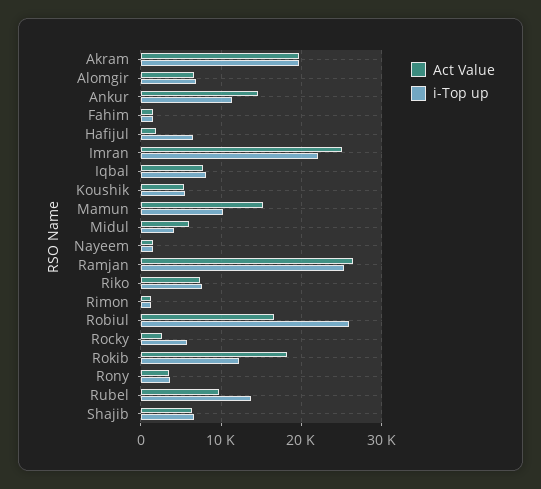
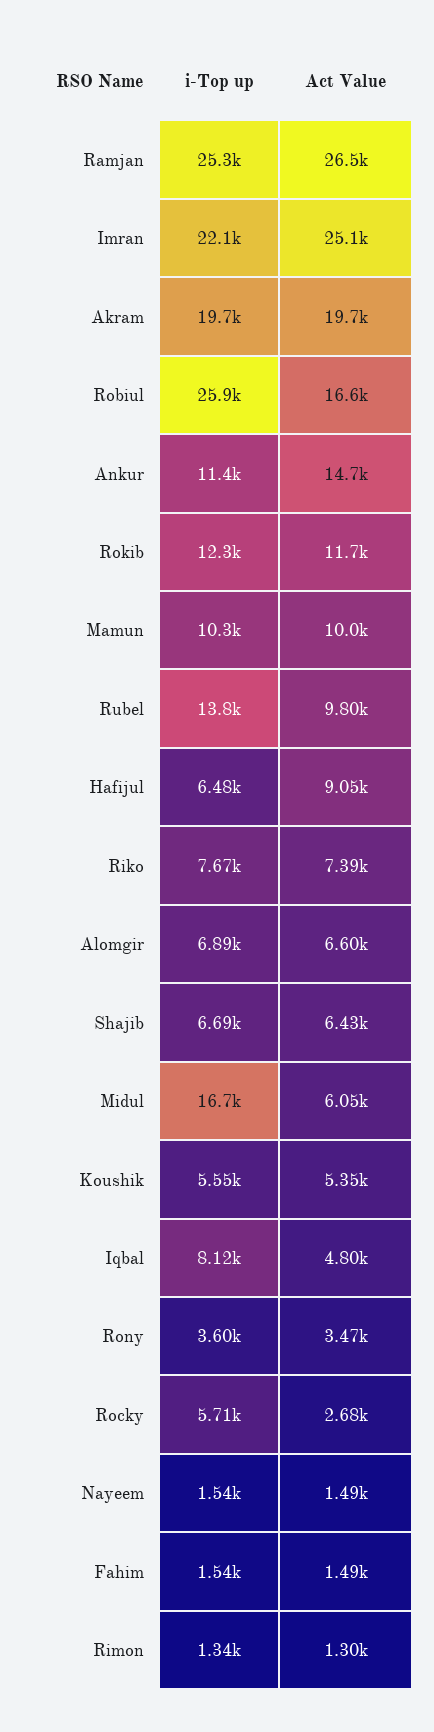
Act Value, Hafijul: 2000 -> 9050
Act Value, Iqbal: 8000 -> 4800
Act Value, Mamun: 15000 -> 10000
i-Top up, Midul: 4000 -> 16700
Act Value, Rokib: 18000 -> 11700

